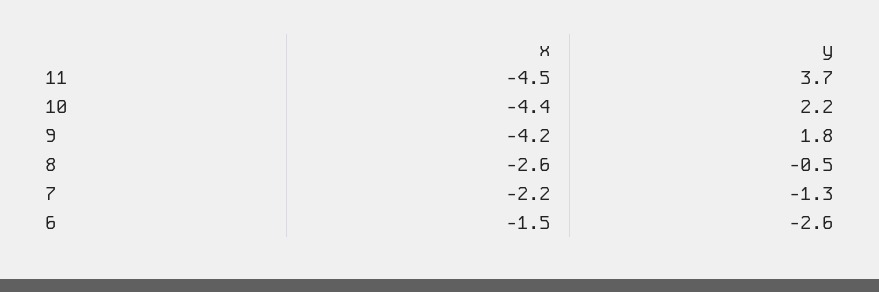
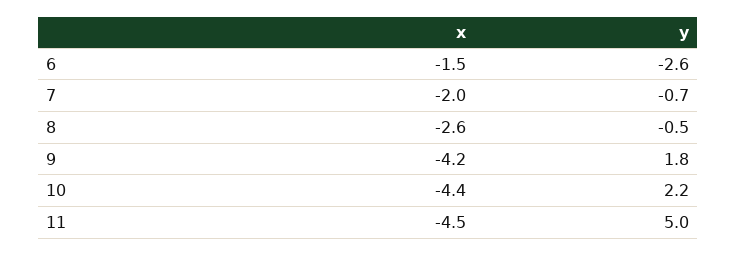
y, 11: 3.7 -> 5
x, 7: -2.2 -> -2
y, 7: -1.3 -> -0.7

